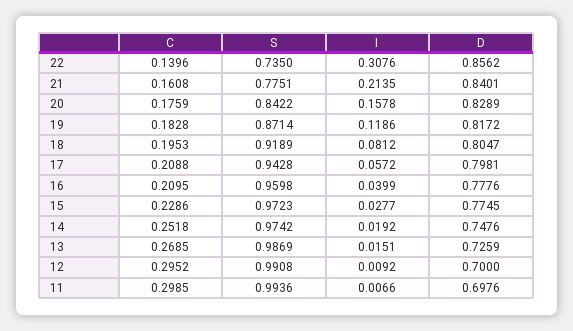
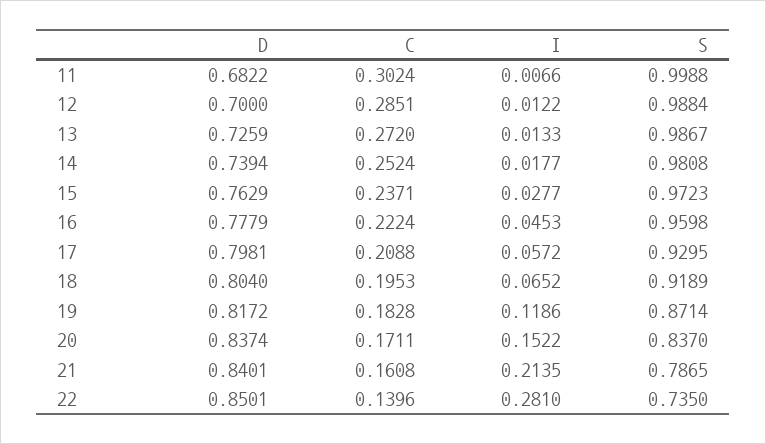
I, 22: 0.3076 -> 0.281
D, 22: 0.8562 -> 0.8501
S, 21: 0.7751 -> 0.7865
C, 20: 0.1759 -> 0.1711
S, 20: 0.8422 -> 0.837
I, 20: 0.1578 -> 0.1522
D, 20: 0.8289 -> 0.8374
I, 18: 0.0812 -> 0.0652
D, 18: 0.8047 -> 0.804
S, 17: 0.9428 -> 0.9295
C, 16: 0.2095 -> 0.2224
I, 16: 0.0399 -> 0.0453
D, 16: 0.7776 -> 0.7779
C, 15: 0.2286 -> 0.2371
D, 15: 0.7745 -> 0.7629
C, 14: 0.2518 -> 0.2524
S, 14: 0.9742 -> 0.9808
I, 14: 0.0192 -> 0.0177
D, 14: 0.7476 -> 0.7394
C, 13: 0.2685 -> 0.272
S, 13: 0.9869 -> 0.9867
I, 13: 0.0151 -> 0.0133
C, 12: 0.2952 -> 0.2851
S, 12: 0.9908 -> 0.9884
I, 12: 0.0092 -> 0.0122
C, 11: 0.2985 -> 0.3024
S, 11: 0.9936 -> 0.9988
D, 11: 0.6976 -> 0.6822

